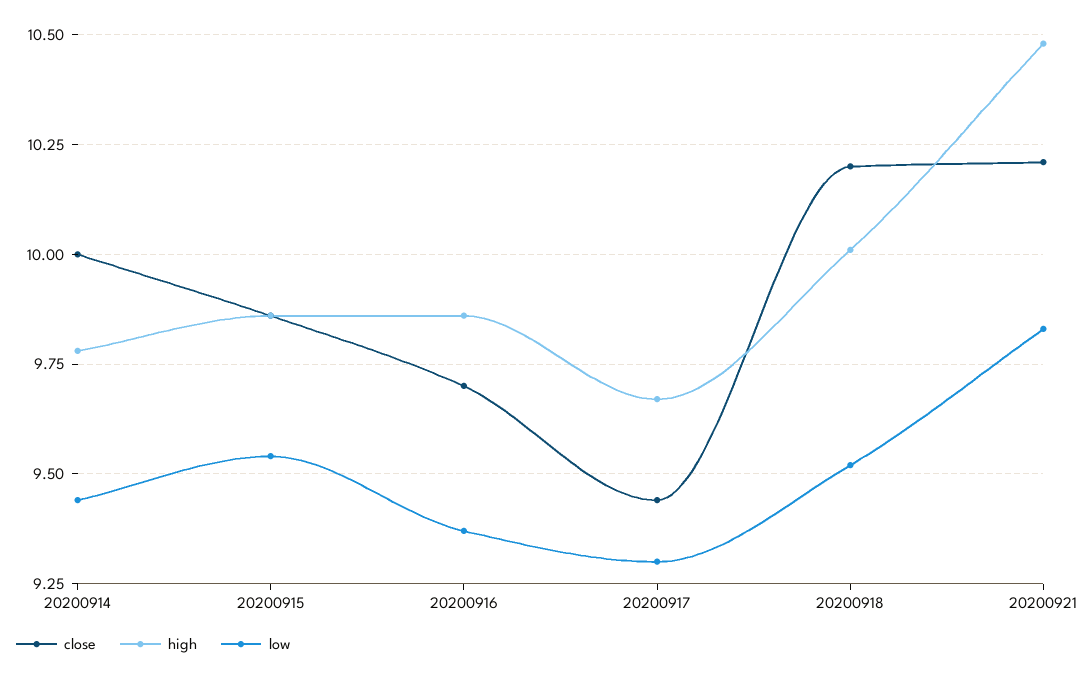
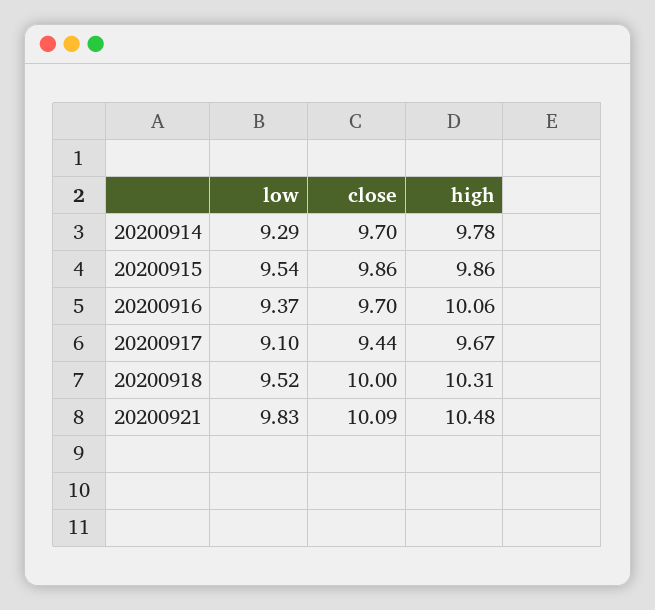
close, 20200914: 10 -> 9.7
low, 20200914: 9.45 -> 9.29
high, 20200916: 9.85 -> 10.06
low, 20200917: 9.3 -> 9.1
close, 20200918: 10.2 -> 10
high, 20200918: 10 -> 10.31
close, 20200921: 10.2 -> 10.09

